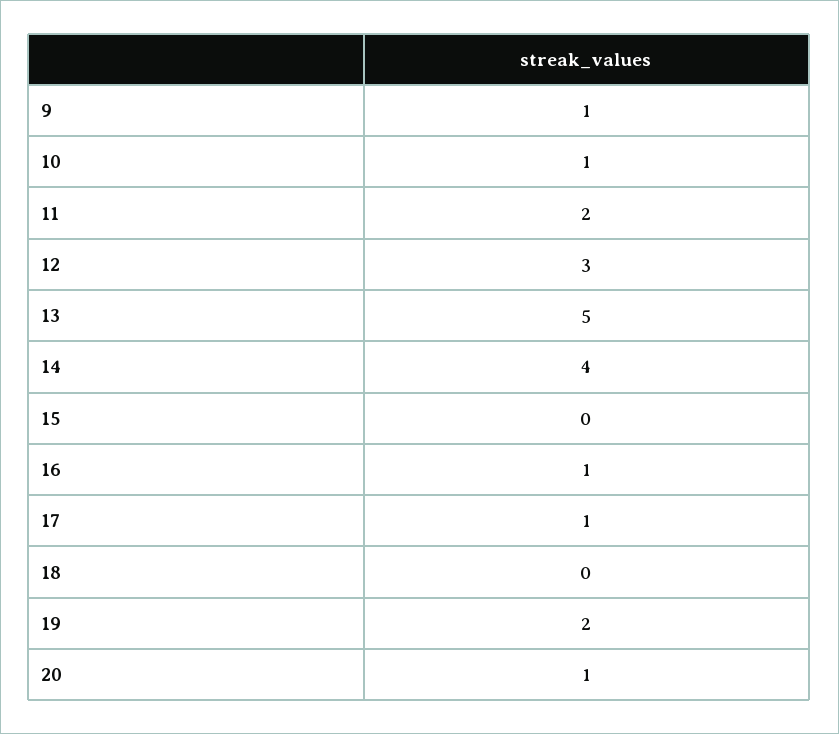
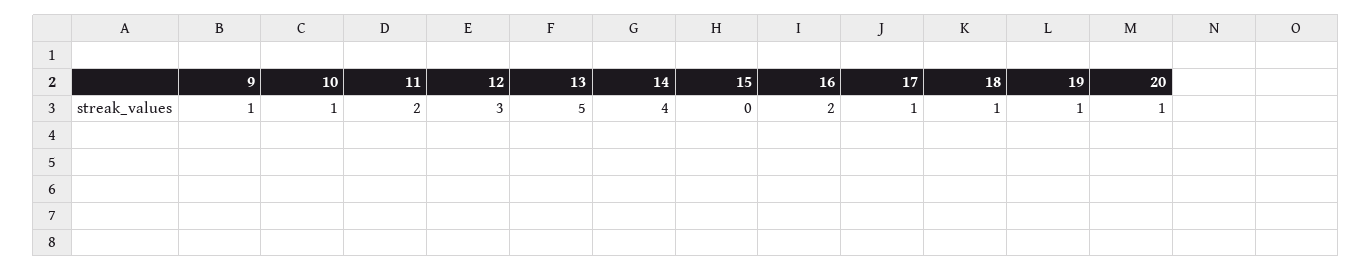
16: 1 -> 2
18: 0 -> 1
19: 2 -> 1

